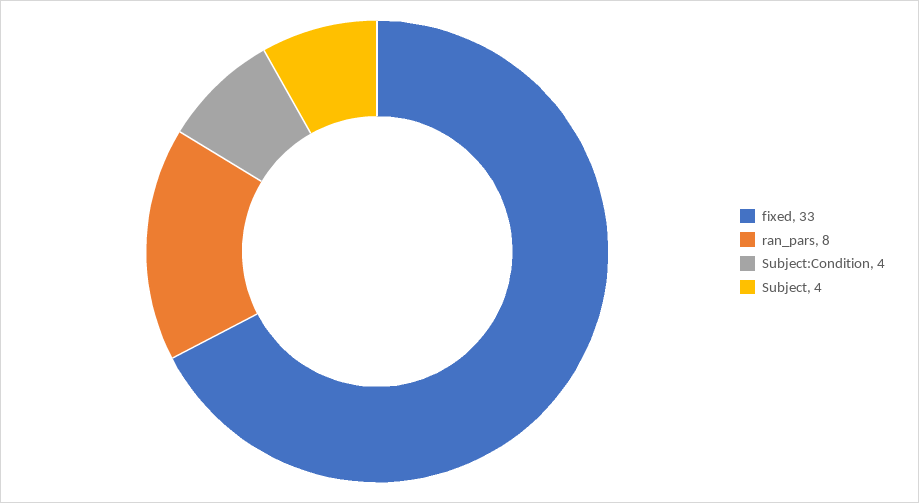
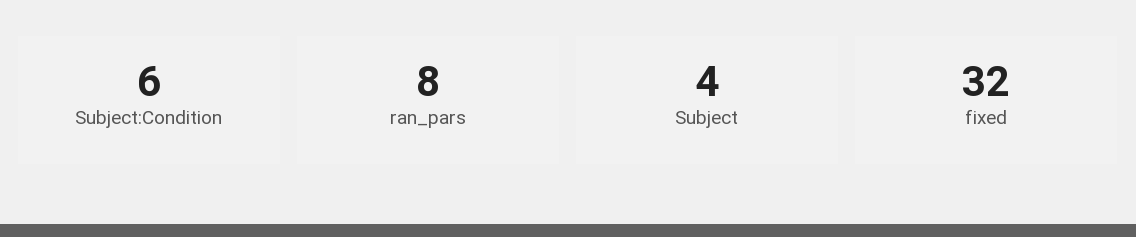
fixed: 33 -> 32
Subject:Condition: 4 -> 6

